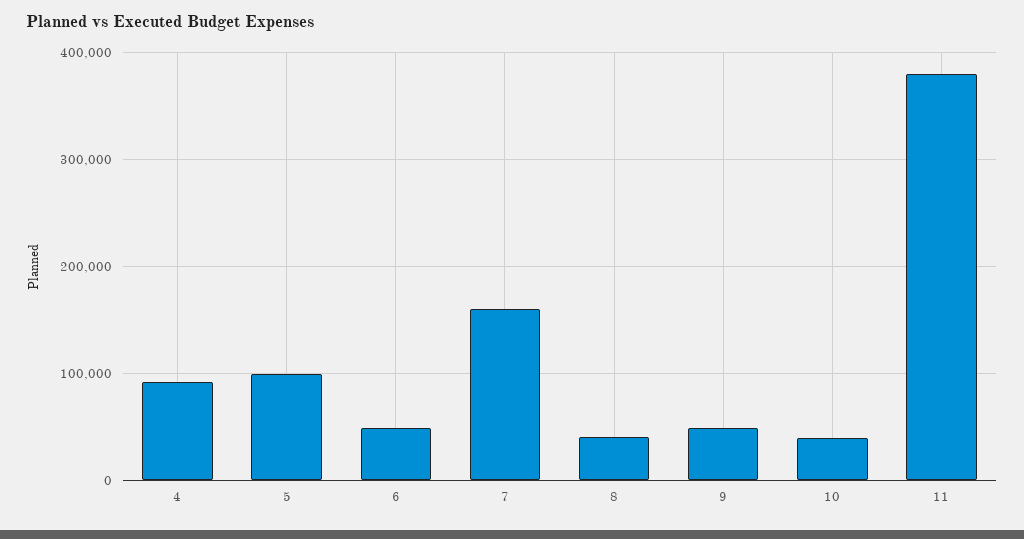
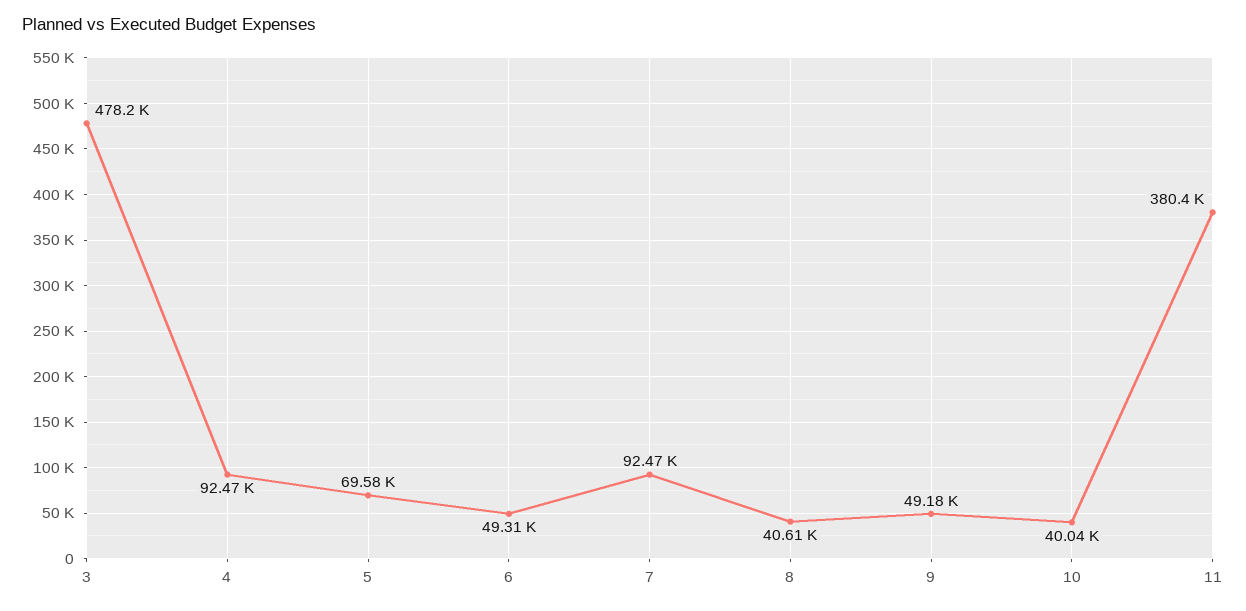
5: 100000 -> 69580
7: 160000 -> 92470
3: none -> 478200

